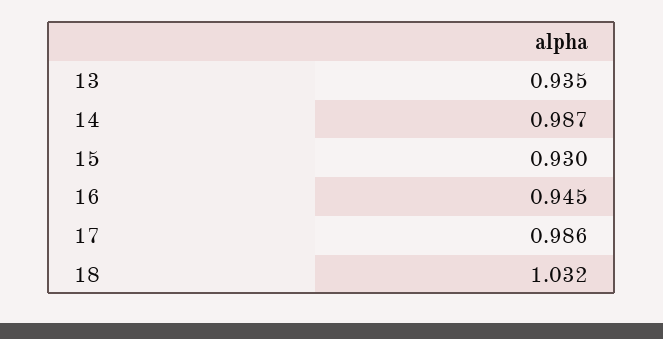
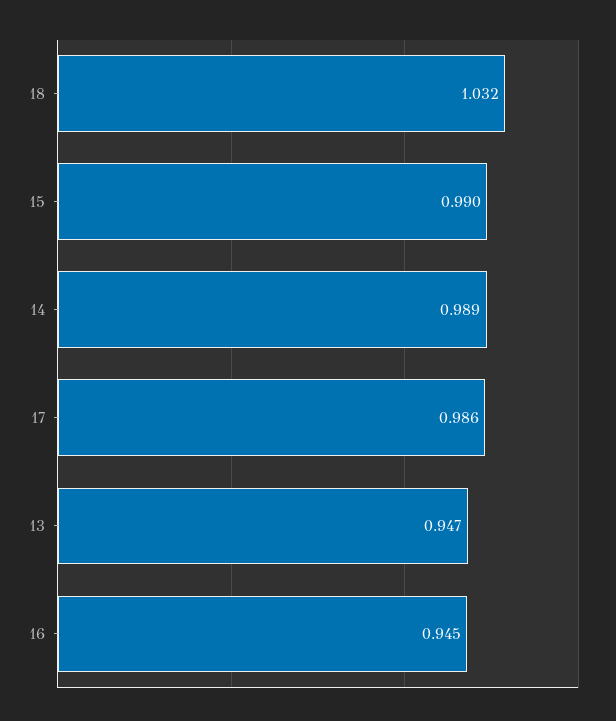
13: 0.935 -> 0.947
14: 0.987 -> 0.989
15: 0.93 -> 0.99

